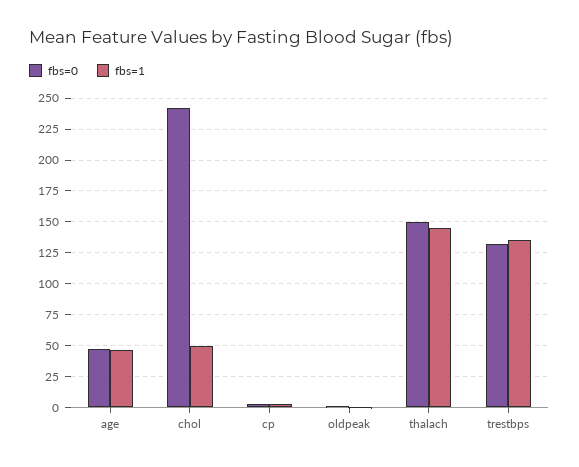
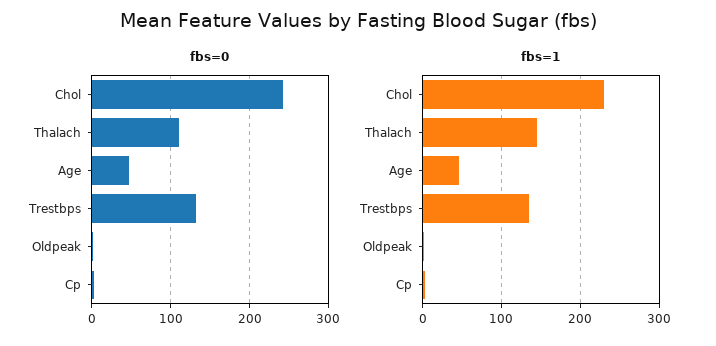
fbs=1, chol: 50 -> 230
fbs=0, thalach: 150 -> 110

